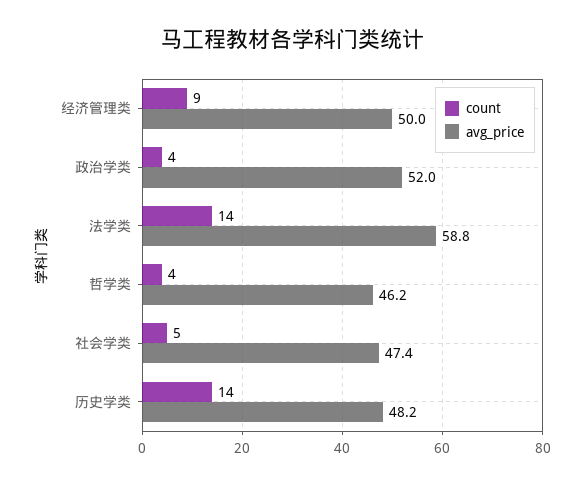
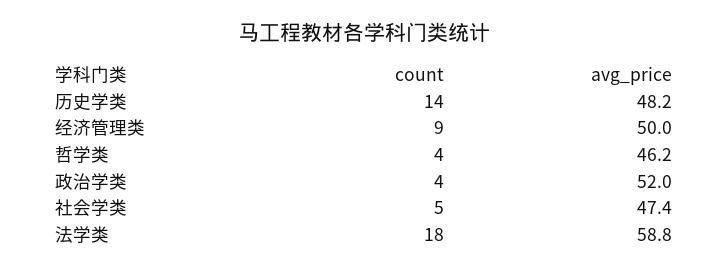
count, 法学类: 14 -> 18

